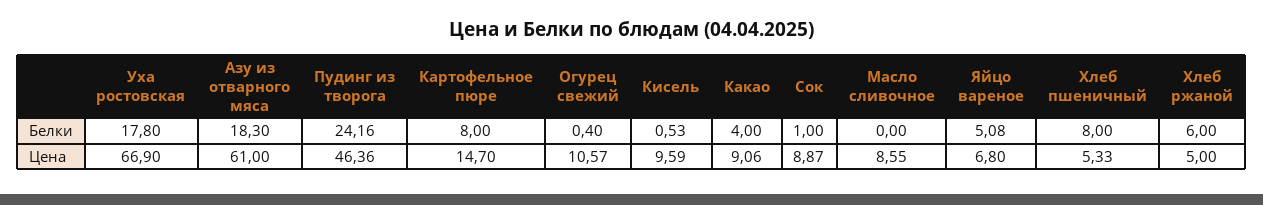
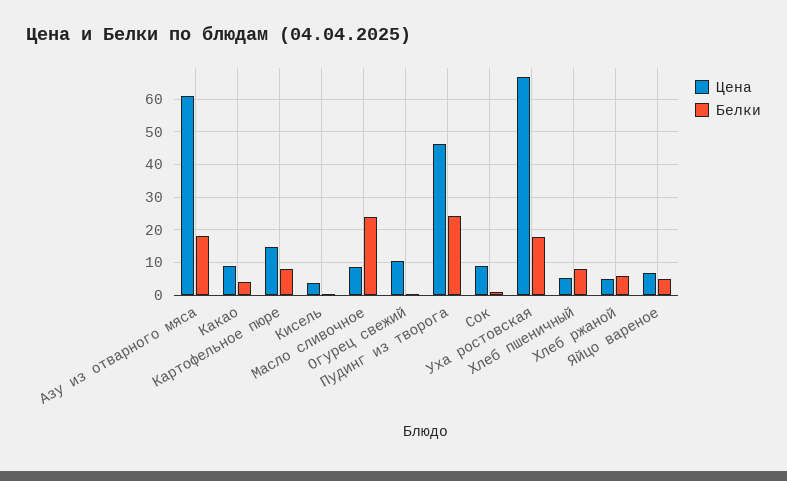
Белки, Масло сливочное: 0 -> 24
Цена, Кисель: 9.59 -> 4

